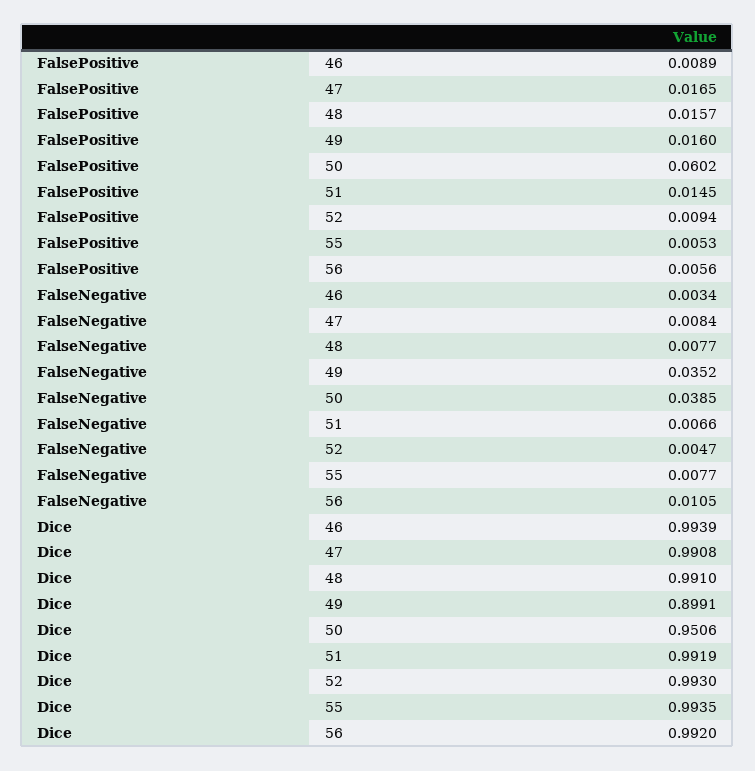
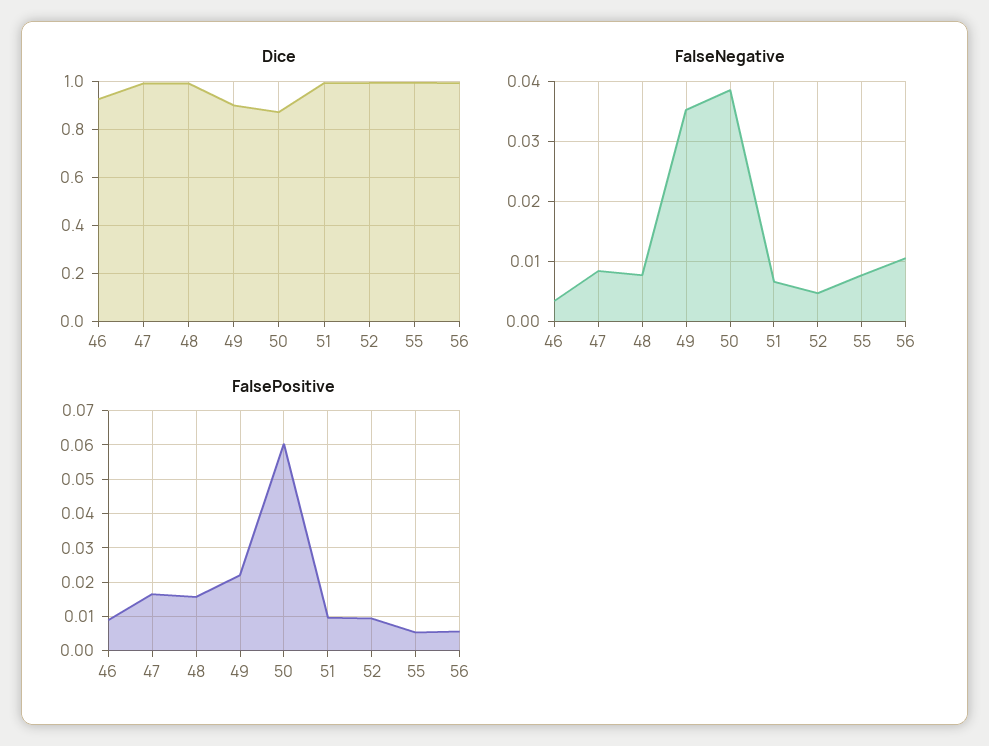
FalsePositive, 49: 0.016 -> 0.022
FalsePositive, 51: 0.0145 -> 0.01
Dice, 46: 0.9939 -> 0.925
Dice, 50: 0.9506 -> 0.875

